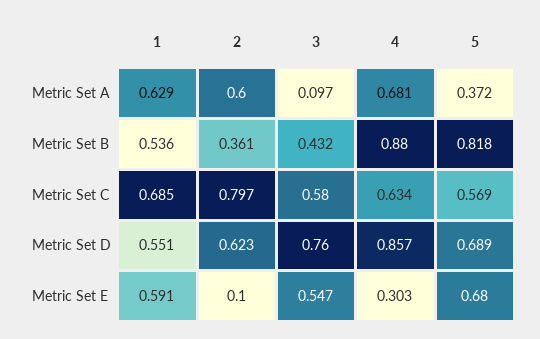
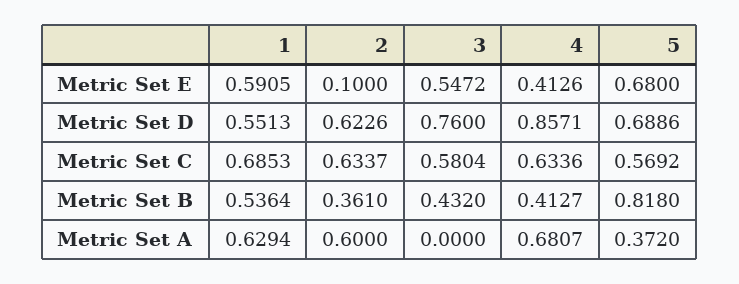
3, Metric Set A: 0.097 -> 0
4, Metric Set B: 0.88 -> 0.4127
2, Metric Set C: 0.797 -> 0.6337
4, Metric Set E: 0.303 -> 0.4126

